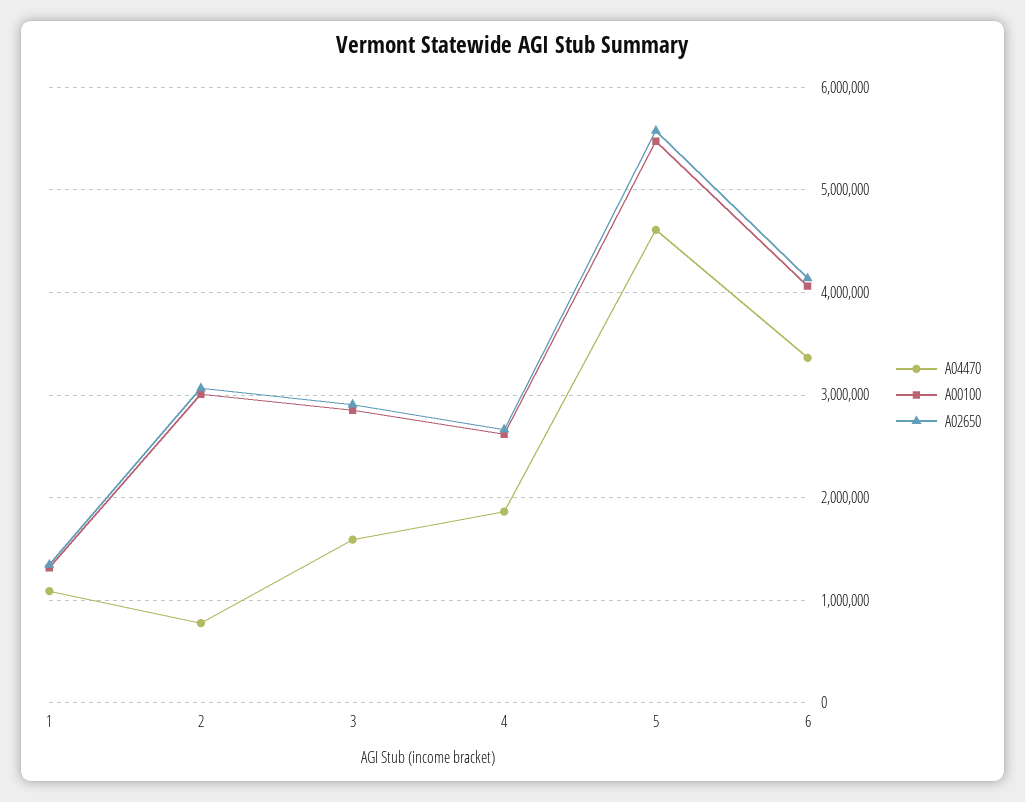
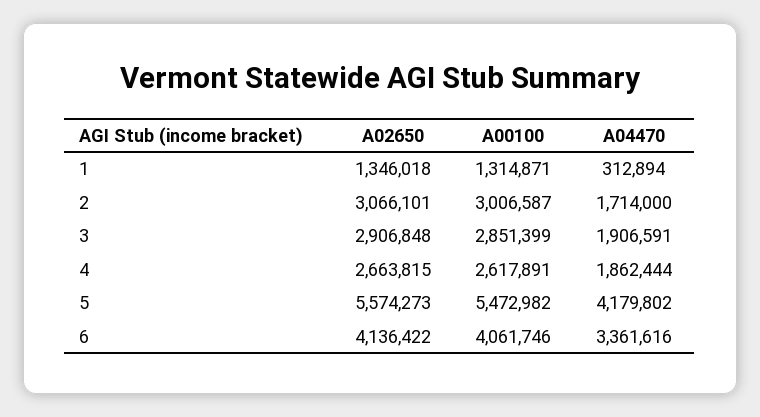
A04470, 1: 1100000 -> 312894
A04470, 2: 800000 -> 1714000
A04470, 3: 1600000 -> 1906591
A04470, 5: 4600000 -> 4179802

